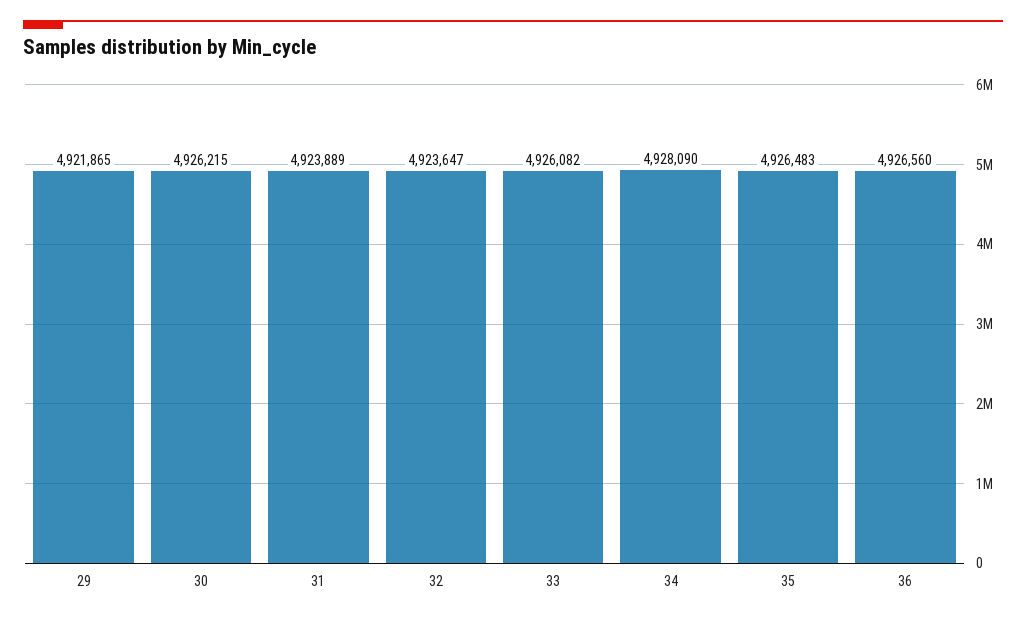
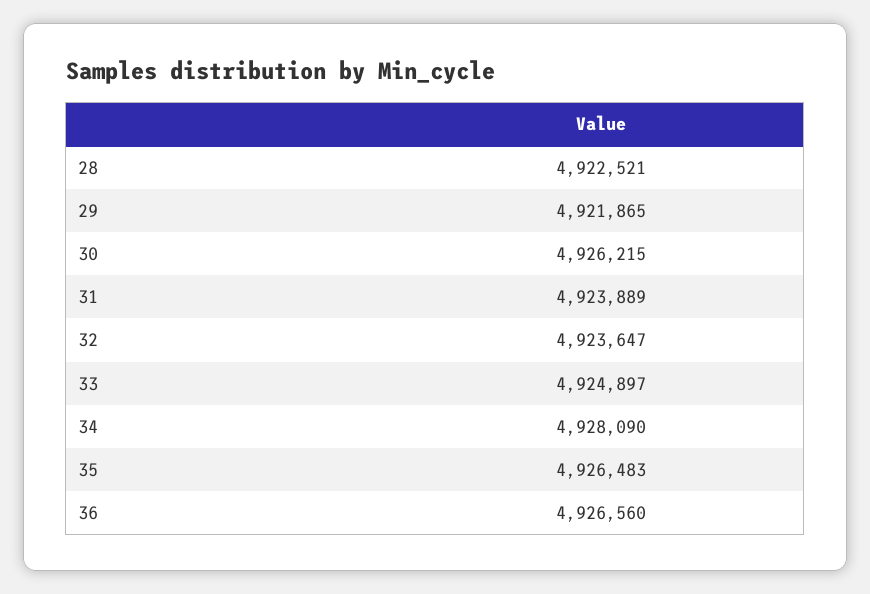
33: 4926082 -> 4924897
28: none -> 4922521

